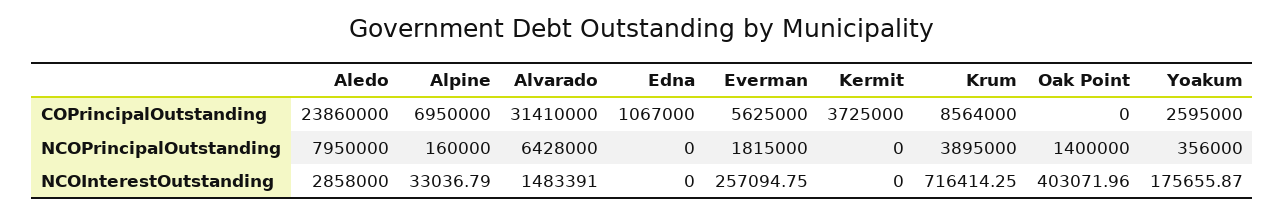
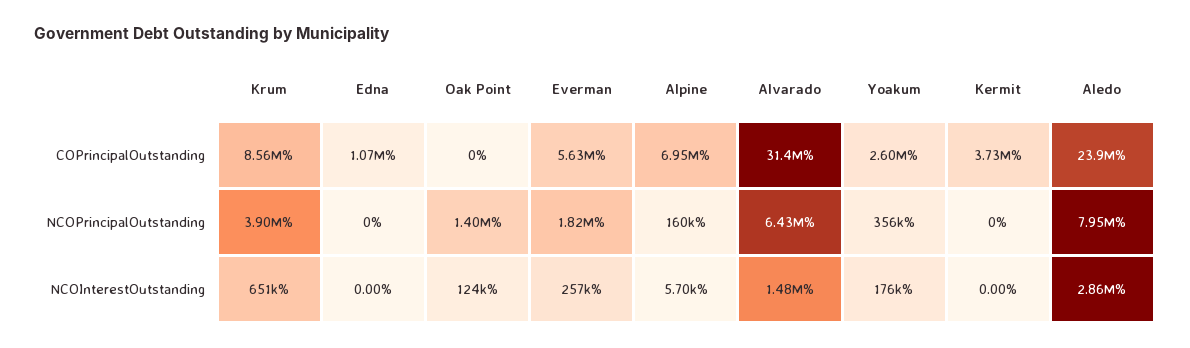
Alpine, NCOInterestOutstanding: 33036.79 -> 5700
Krum, NCOInterestOutstanding: 716414.25 -> 651000
Oak Point, NCOInterestOutstanding: 403071.96 -> 124000

